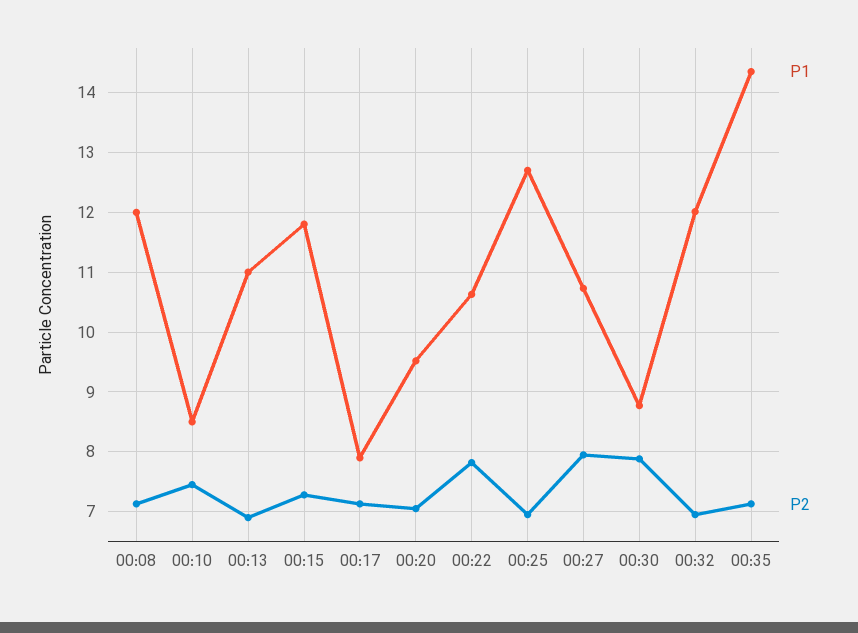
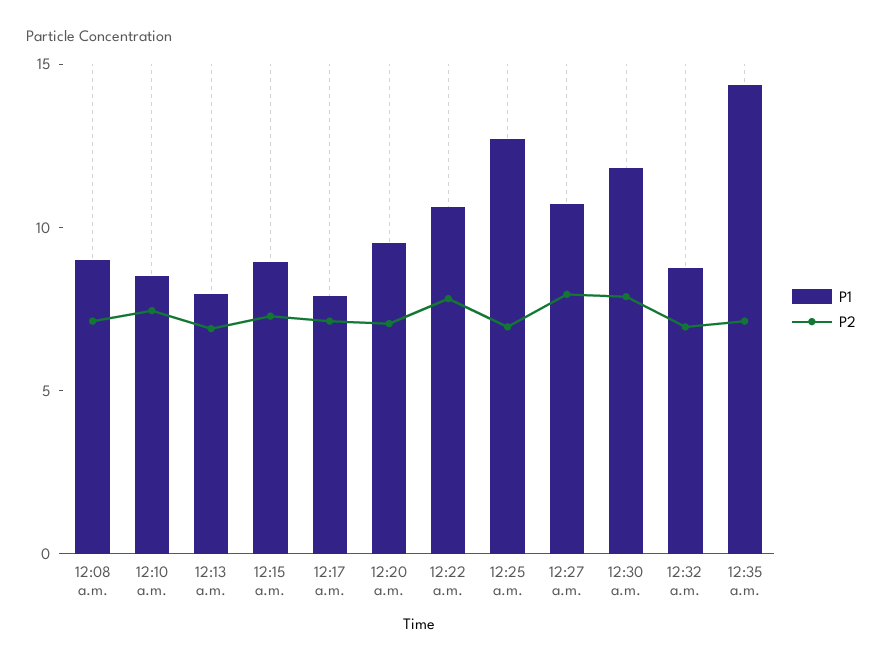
P1, 00:08: 12 -> 9
P1, 00:13: 11 -> 8
P1, 00:15: 11.8 -> 9
P1, 00:30: 8.8 -> 12
P1, 00:32: 12 -> 9

